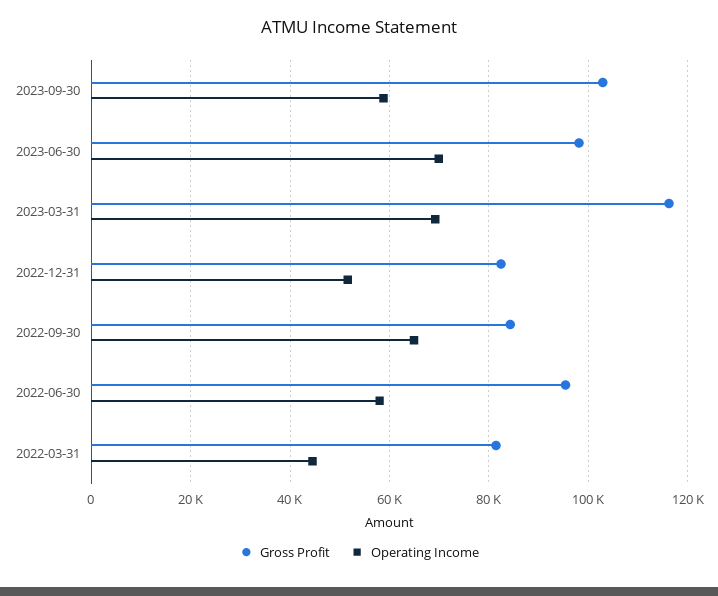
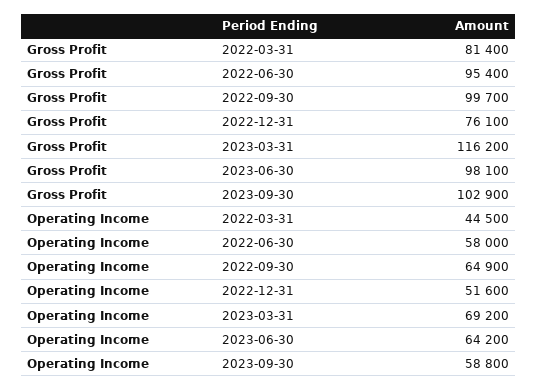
Operating Income, 2023-06-30: 70000 -> 64200
Gross Profit, 2022-12-31: 82000 -> 76100
Gross Profit, 2022-09-30: 84000 -> 99700

